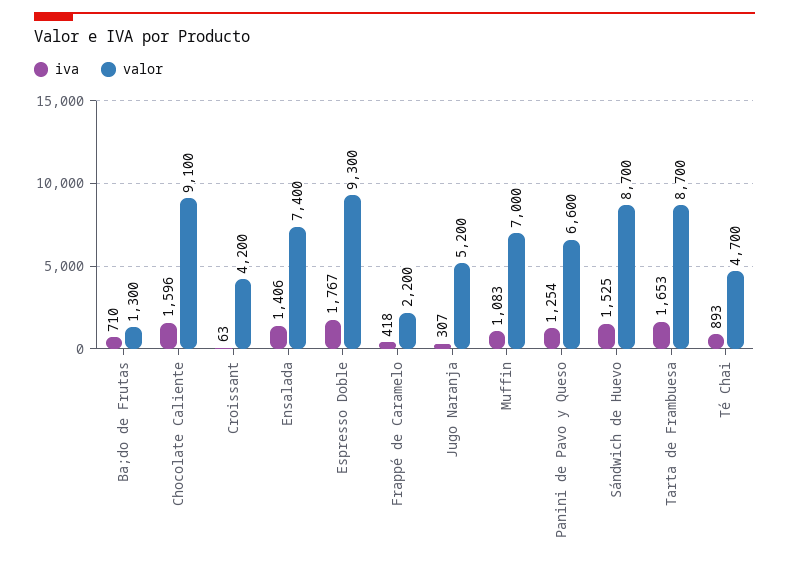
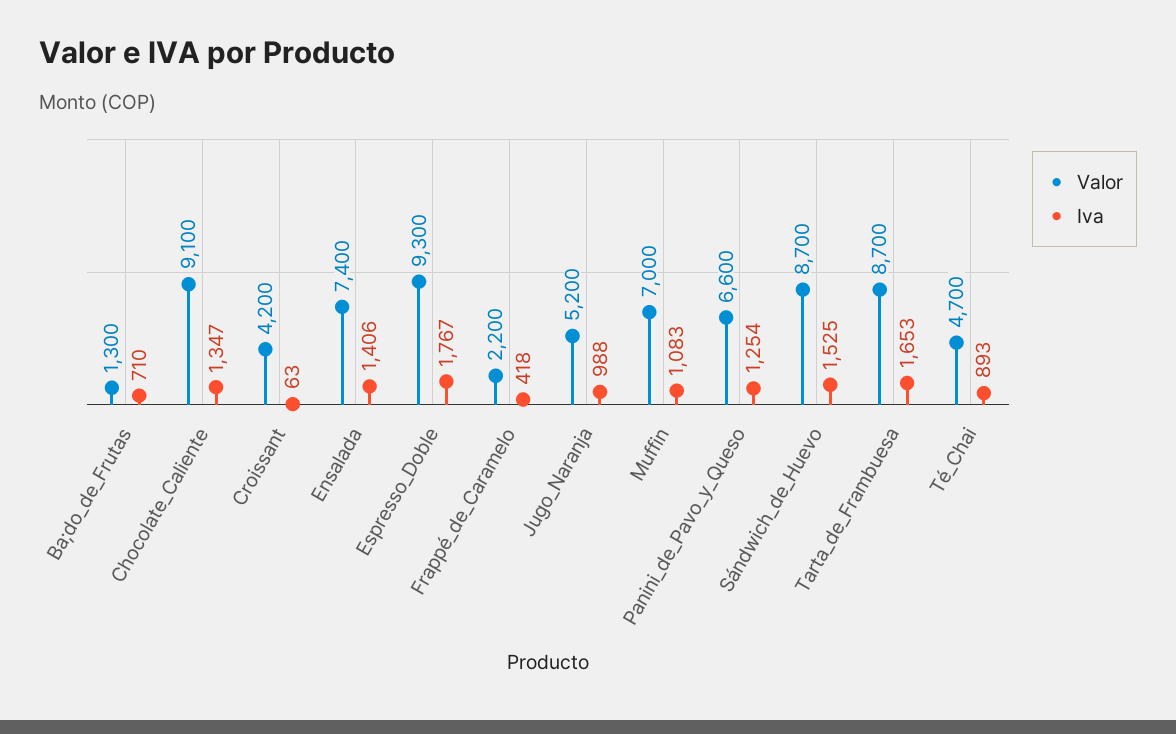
iva, Chocolate Caliente: 1596 -> 1347
iva, Jugo Naranja: 307 -> 988

